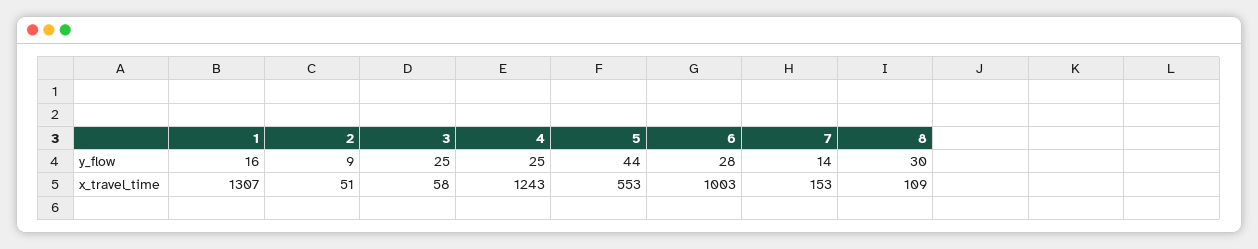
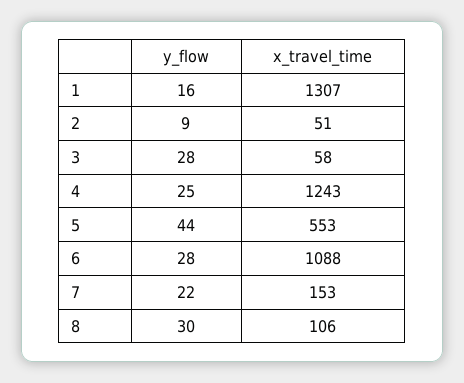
3, y_flow: 25 -> 28
7, y_flow: 14 -> 22
6, x_travel_time: 1003 -> 1088
8, x_travel_time: 109 -> 106

